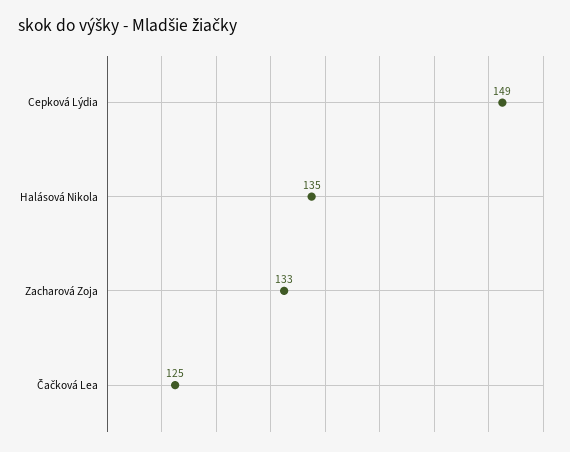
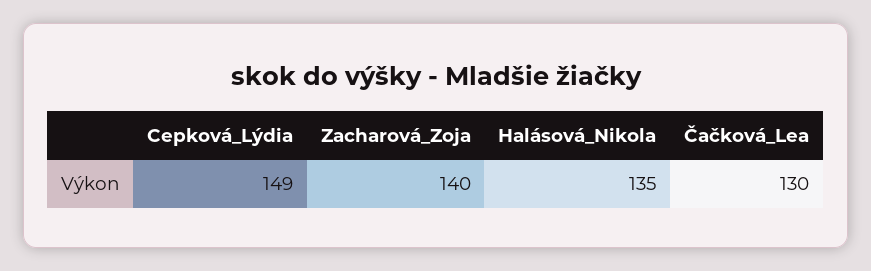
Zacharová Zoja: 133 -> 140
Čačková Lea: 125 -> 130

